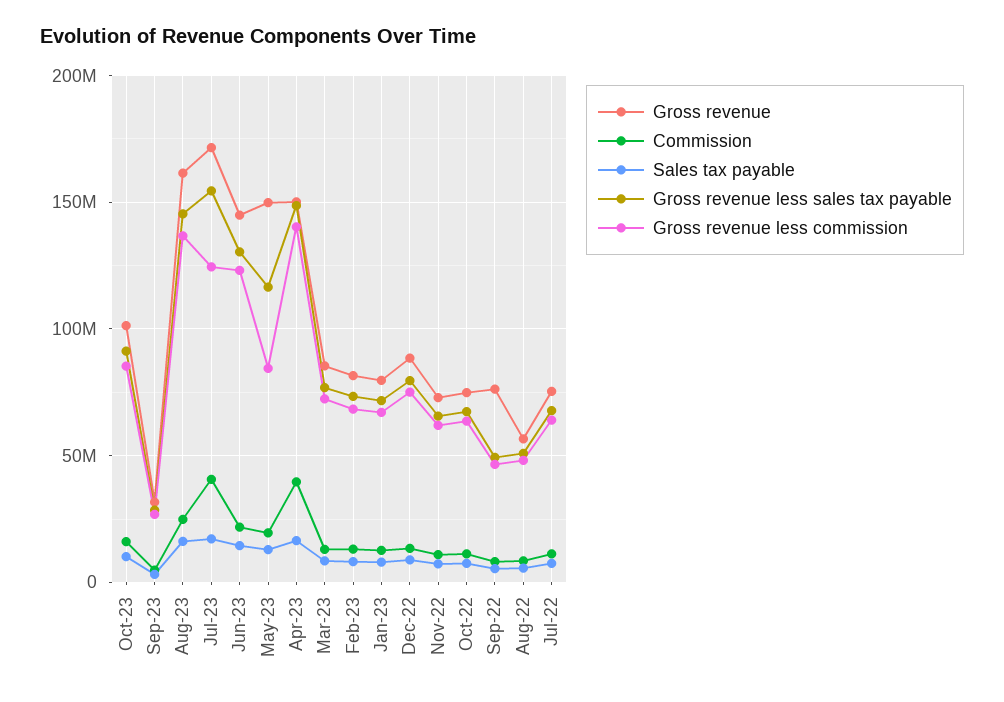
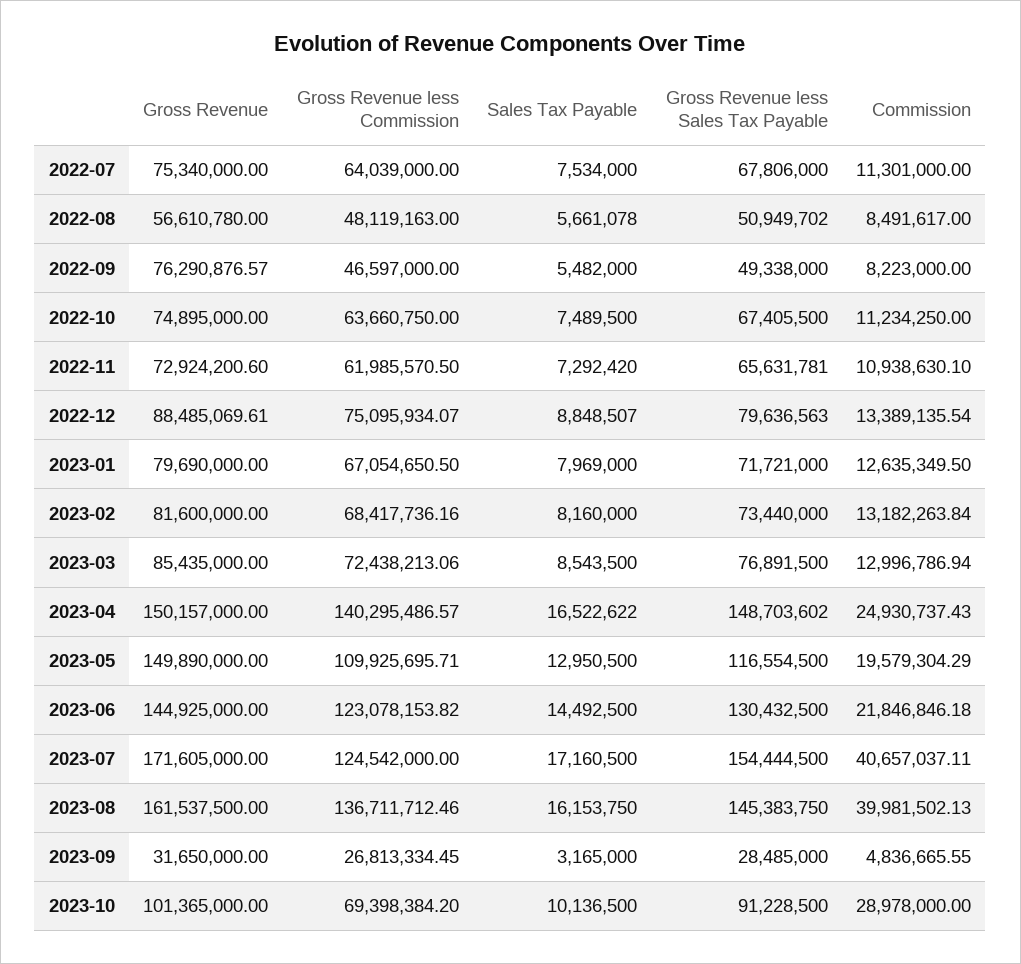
Commission, Oct-23: 15000000 -> 28978000
Gross revenue less commission, Oct-23: 85000000 -> 69398384.2
Commission, Aug-23: 25000000 -> 39981502.13
Gross revenue less commission, May-23: 85000000 -> 109925695.71
Commission, Apr-23: 40000000 -> 24930737.43

